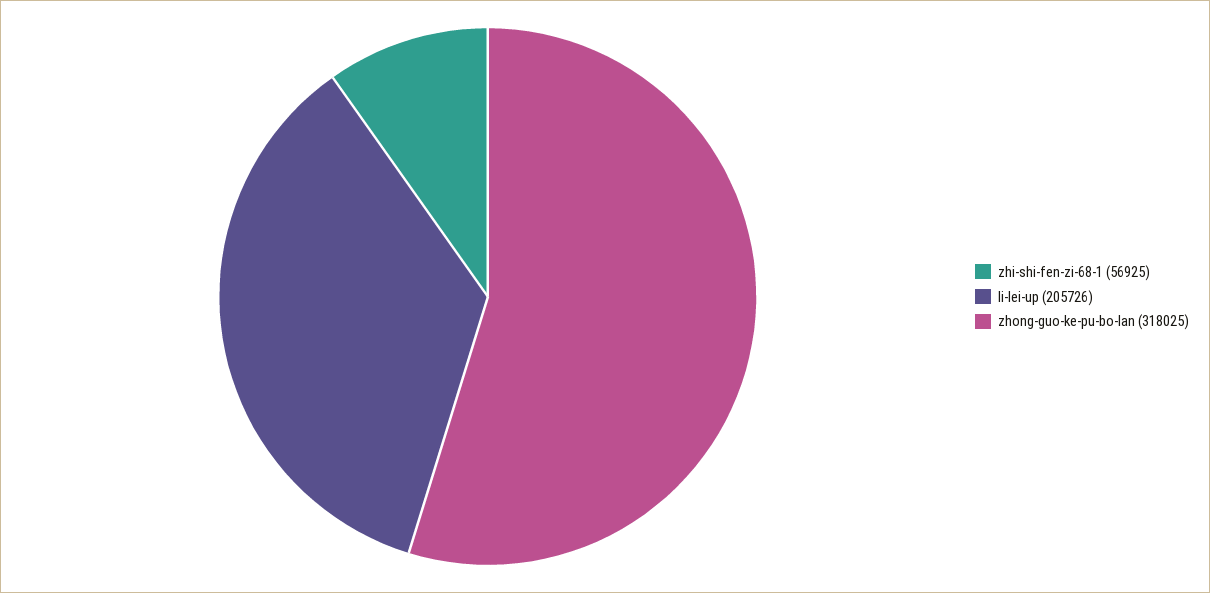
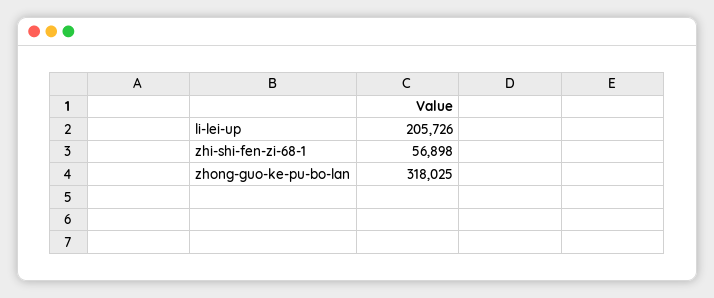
zhi-shi-fen-zi-68-1: 56925 -> 56898

